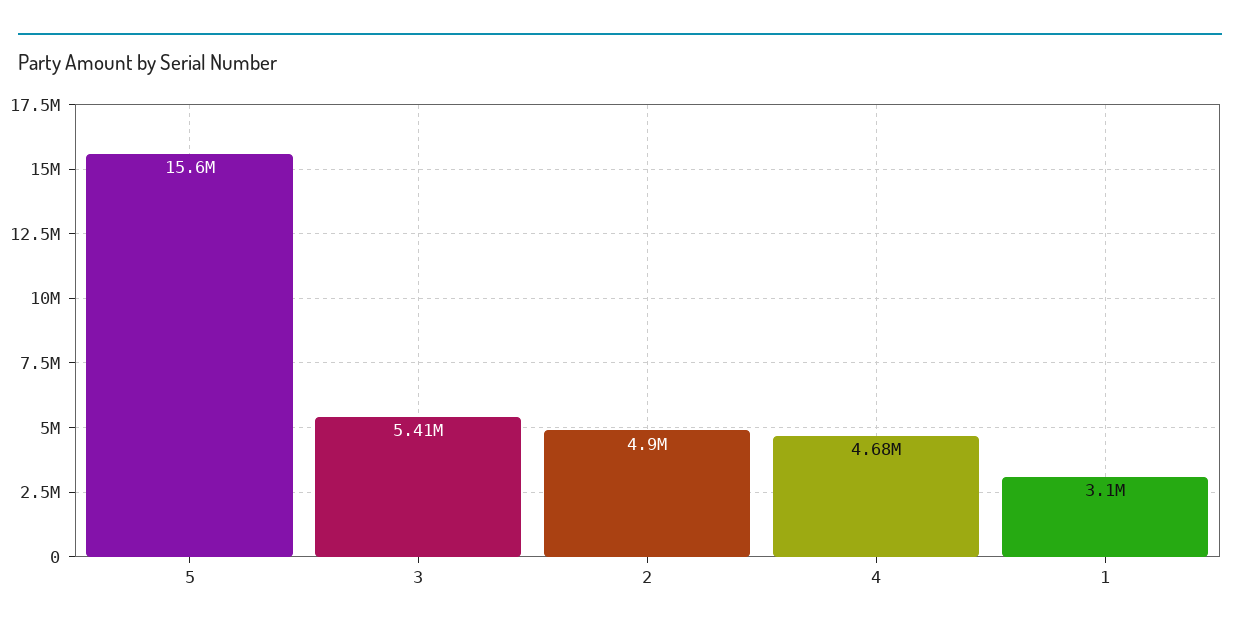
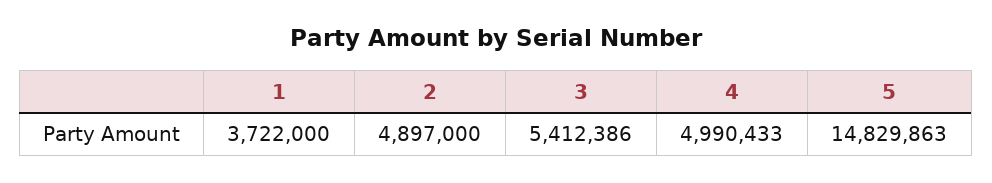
5: 15600000 -> 14829863
4: 4680000 -> 4990433
1: 3100000 -> 3722000

